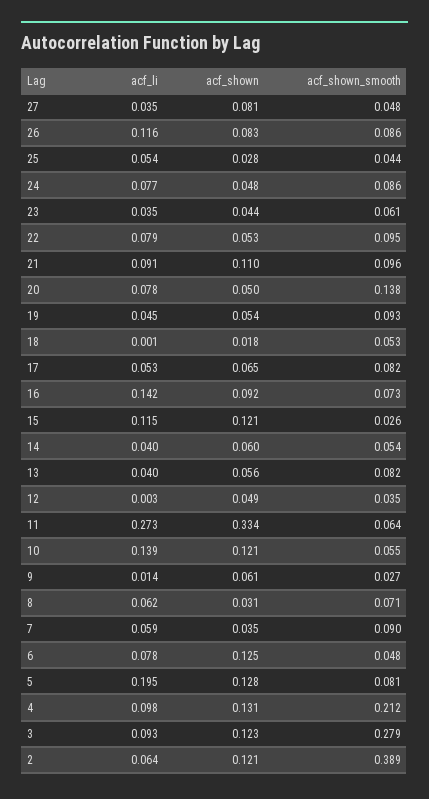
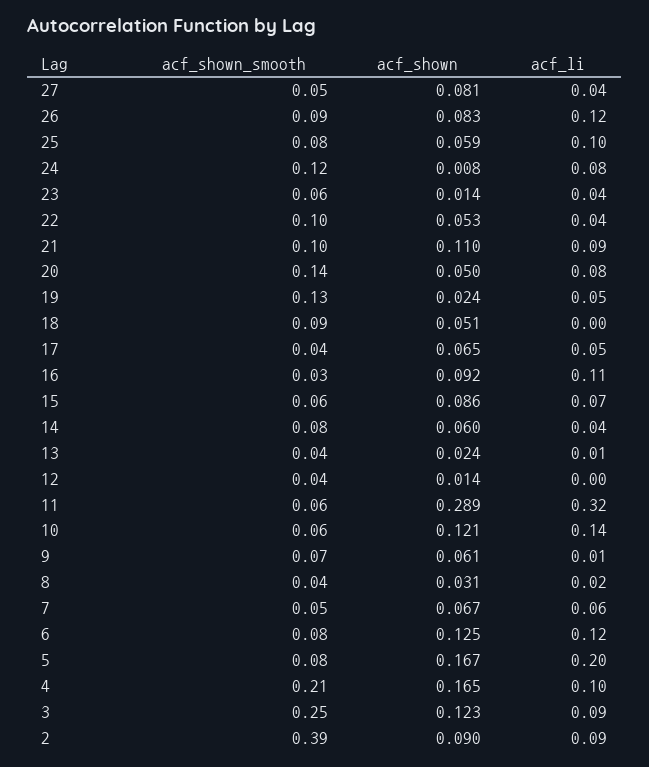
acf_li, 25: 0.054 -> 0.1
acf_shown, 25: 0.028 -> 0.059
acf_shown_smooth, 25: 0.044 -> 0.08
acf_shown, 24: 0.048 -> 0.008
acf_shown_smooth, 24: 0.086 -> 0.12
acf_shown, 23: 0.044 -> 0.014
acf_li, 22: 0.079 -> 0.04
acf_shown, 19: 0.054 -> 0.024
acf_shown_smooth, 19: 0.093 -> 0.13
acf_shown, 18: 0.018 -> 0.051
acf_shown_smooth, 18: 0.053 -> 0.09
acf_shown_smooth, 17: 0.082 -> 0.04
acf_li, 16: 0.142 -> 0.11
acf_shown_smooth, 16: 0.073 -> 0.03
acf_li, 15: 0.115 -> 0.07
acf_shown, 15: 0.121 -> 0.086
acf_shown_smooth, 15: 0.026 -> 0.06
acf_shown_smooth, 14: 0.054 -> 0.08
acf_li, 13: 0.04 -> 0.01
acf_shown, 13: 0.056 -> 0.024
acf_shown_smooth, 13: 0.082 -> 0.04
acf_shown, 12: 0.049 -> 0.014
acf_li, 11: 0.273 -> 0.32
acf_shown, 11: 0.334 -> 0.289
acf_shown_smooth, 9: 0.027 -> 0.07
acf_li, 8: 0.062 -> 0.02
acf_shown_smooth, 8: 0.071 -> 0.04
acf_shown, 7: 0.035 -> 0.067
acf_shown_smooth, 7: 0.09 -> 0.05
acf_li, 6: 0.078 -> 0.12
acf_shown_smooth, 6: 0.048 -> 0.08
acf_shown, 5: 0.128 -> 0.167
acf_shown, 4: 0.131 -> 0.165
acf_shown_smooth, 3: 0.279 -> 0.25
acf_li, 2: 0.064 -> 0.09
acf_shown, 2: 0.121 -> 0.09

